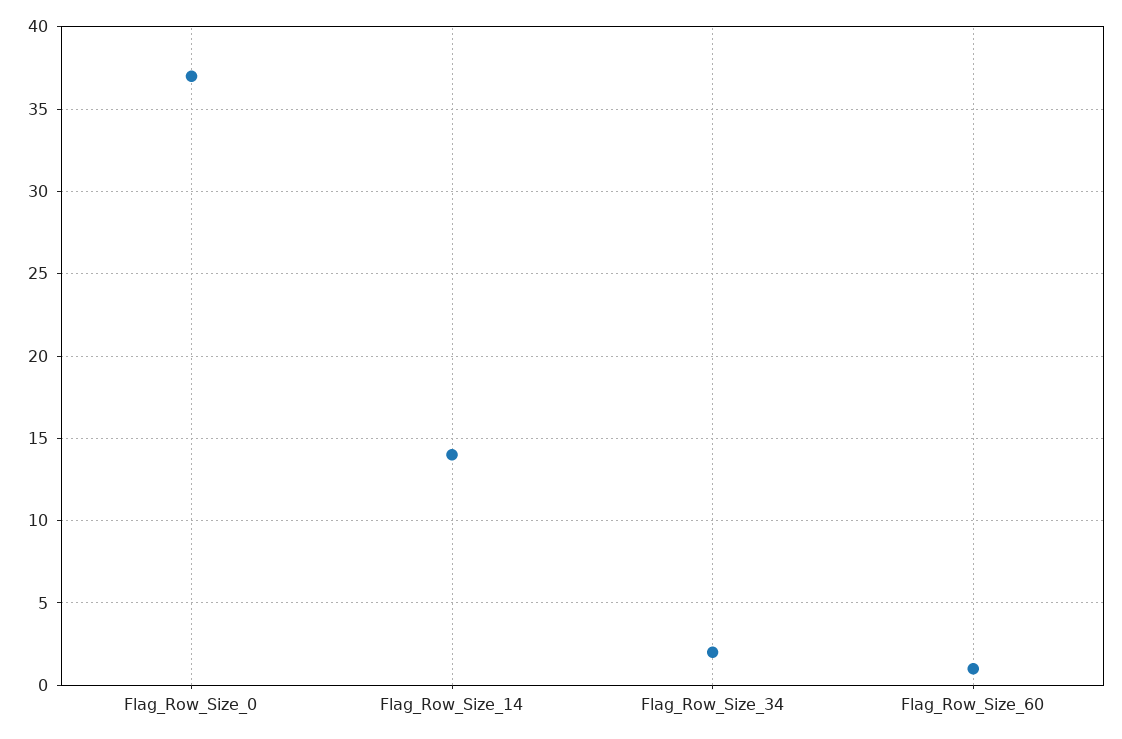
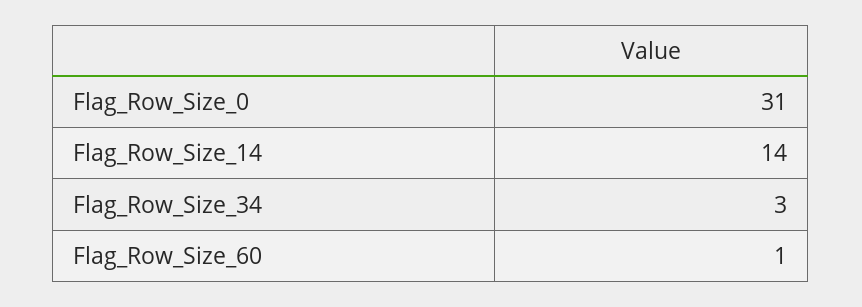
Flag_Row_Size_0: 37 -> 31
Flag_Row_Size_34: 2 -> 3

